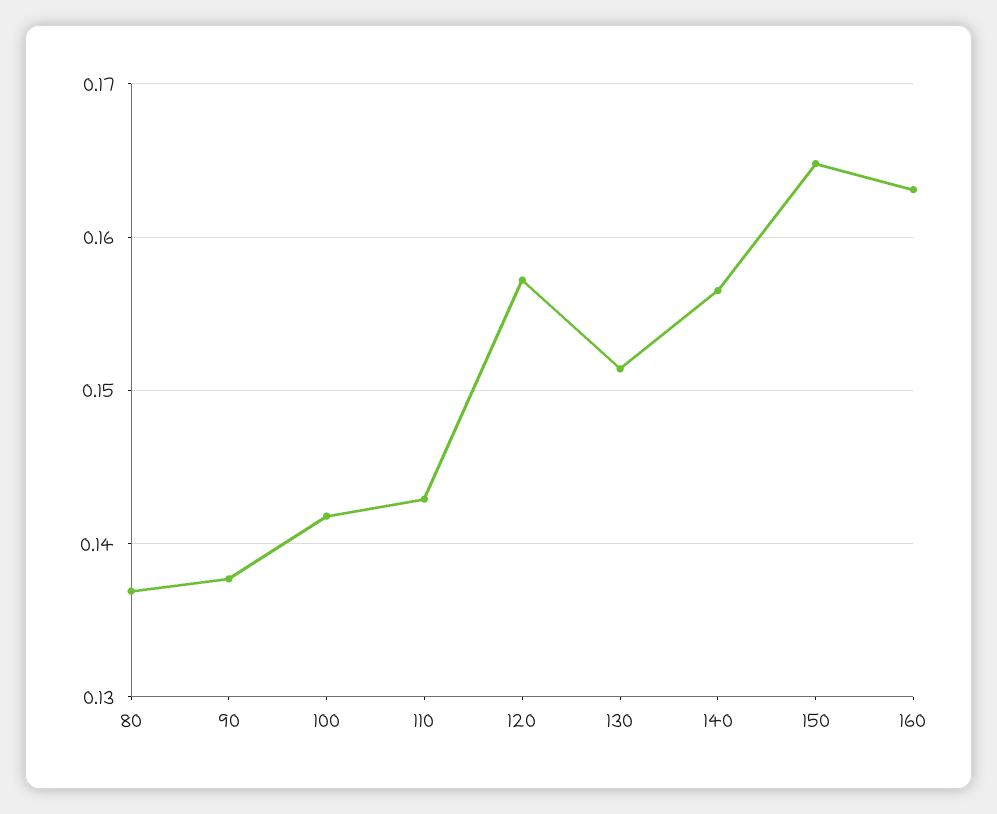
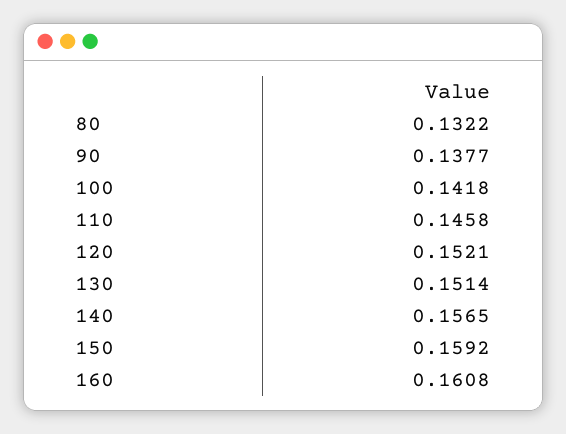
80: 0.137 -> 0.1322
110: 0.143 -> 0.1458
120: 0.157 -> 0.1521
150: 0.165 -> 0.1592
160: 0.163 -> 0.1608

